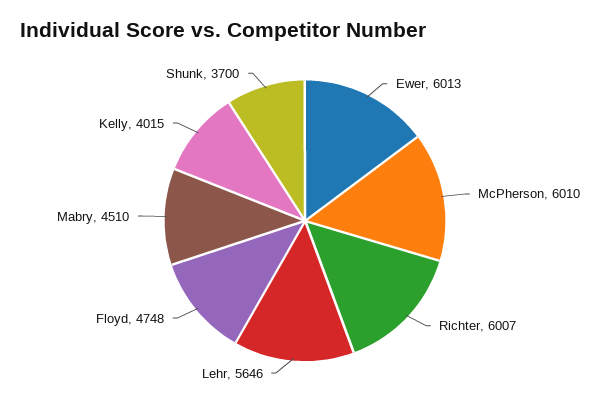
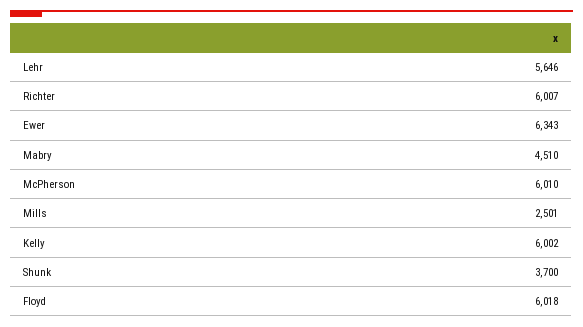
Ewer: 6013 -> 6343
Floyd: 4748 -> 6018
Kelly: 4015 -> 6002
Mills: none -> 2501

